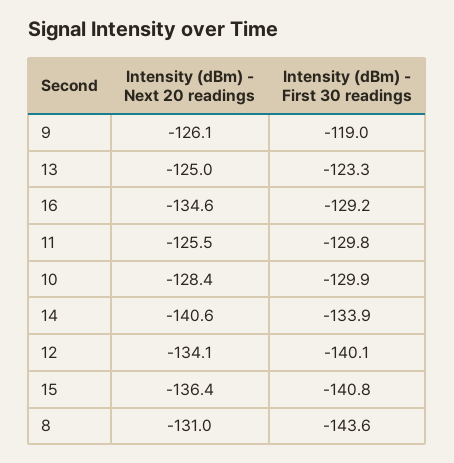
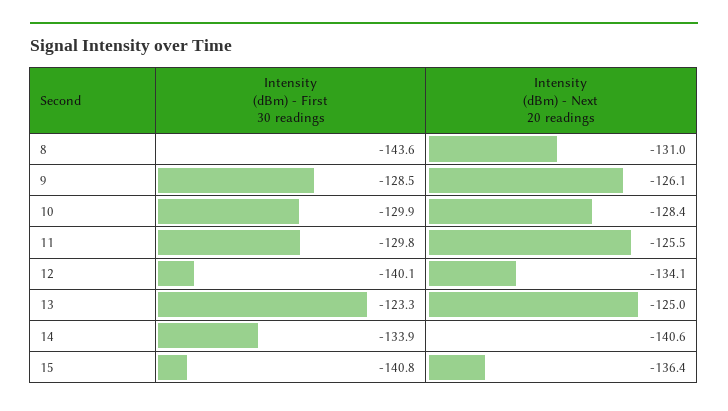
Intensity (dBm) - First 30 readings, 9: -119 -> -128.5
Intensity (dBm) - Next 20 readings, 16: -134.6 -> none
Intensity (dBm) - First 30 readings, 16: -129.2 -> none

